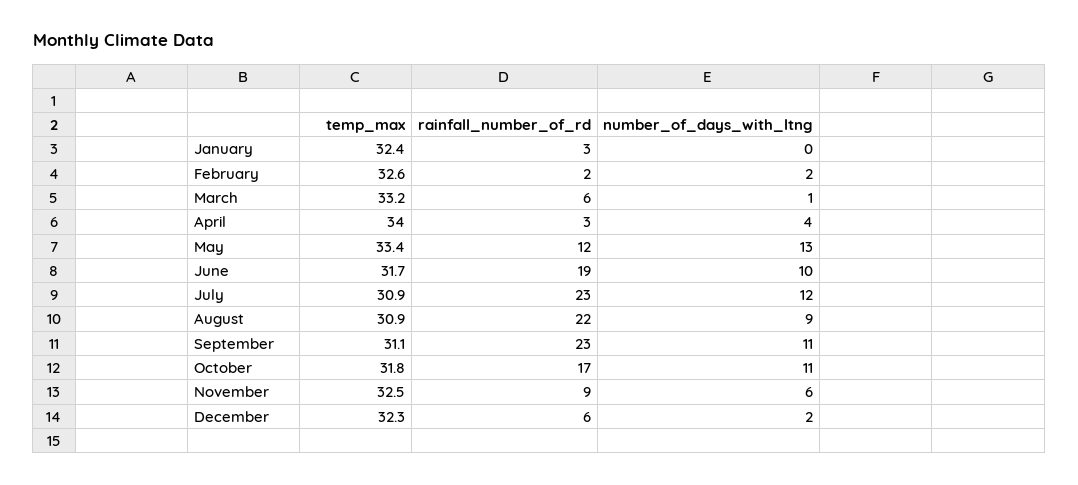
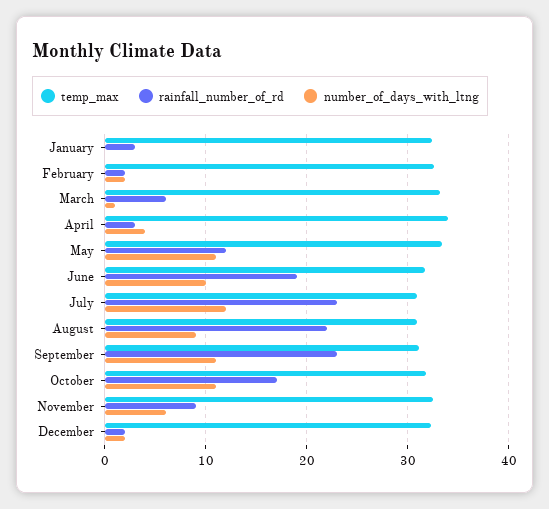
number_of_days_with_ltng, May: 13 -> 11
rainfall_number_of_rd, December: 6 -> 2

